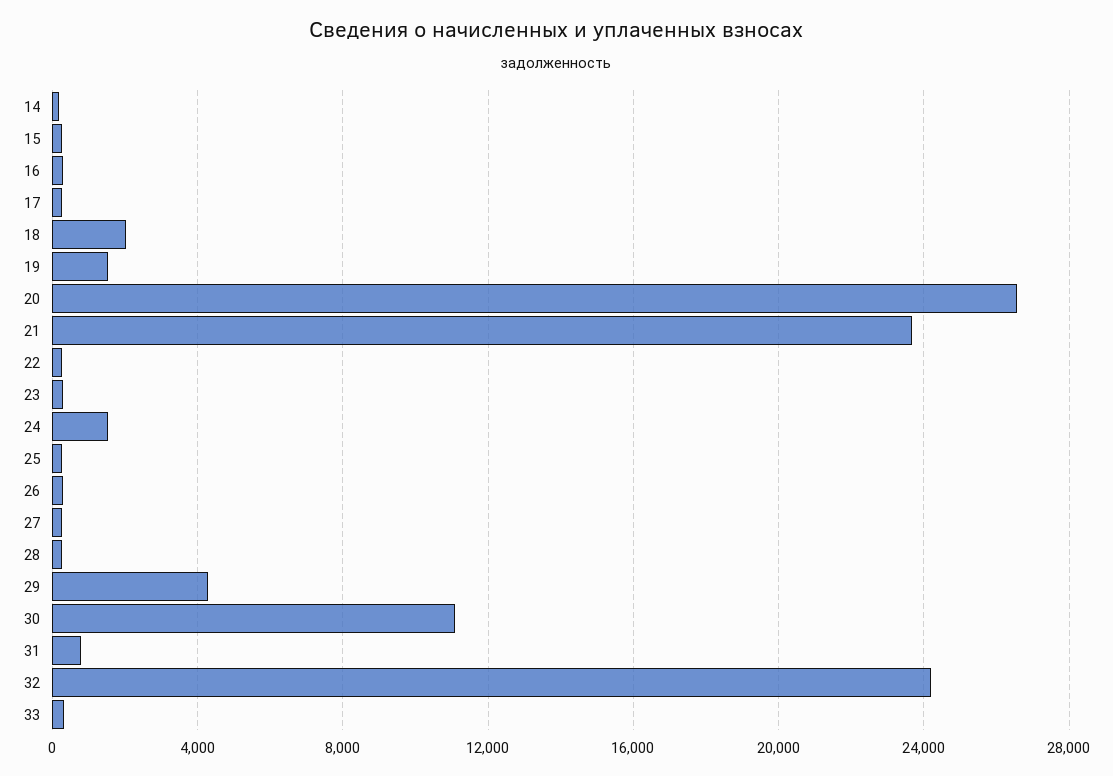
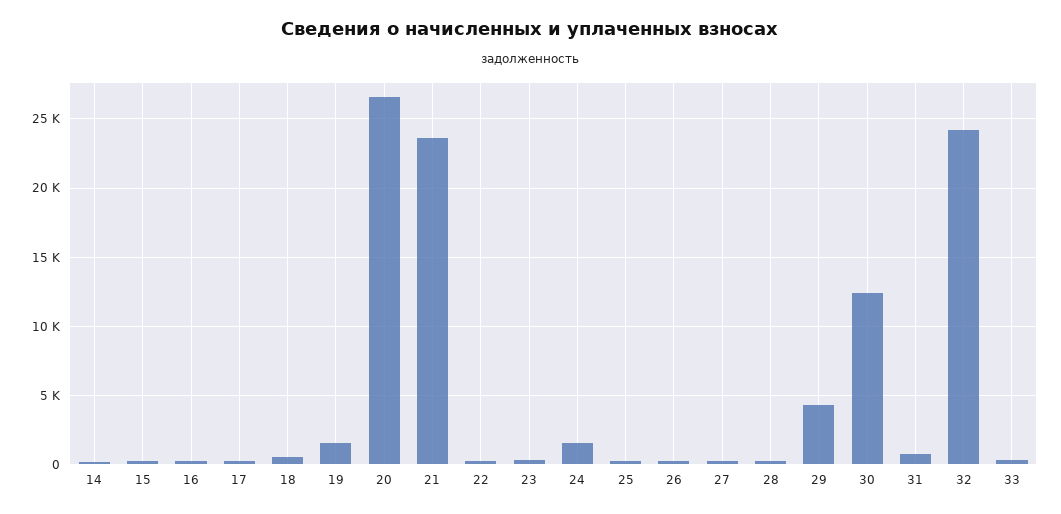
18: 2000 -> 500
30: 11000 -> 12500

